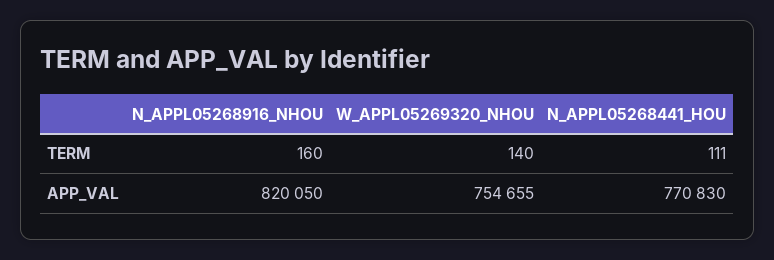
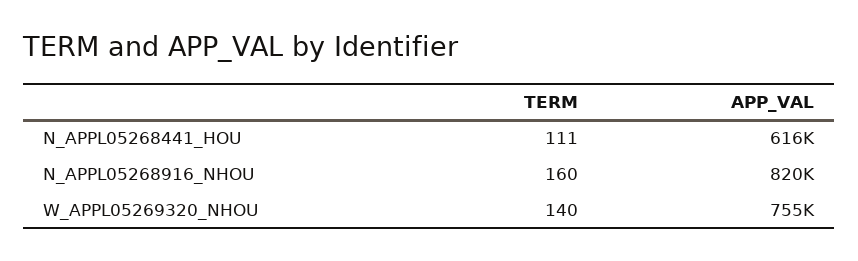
N_APPL05268441_HOU, APP_VAL: 770830 -> 616000

